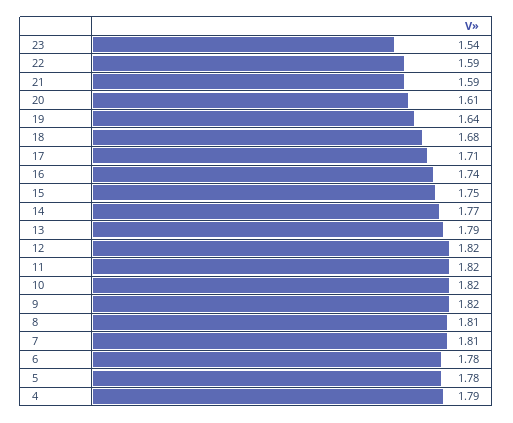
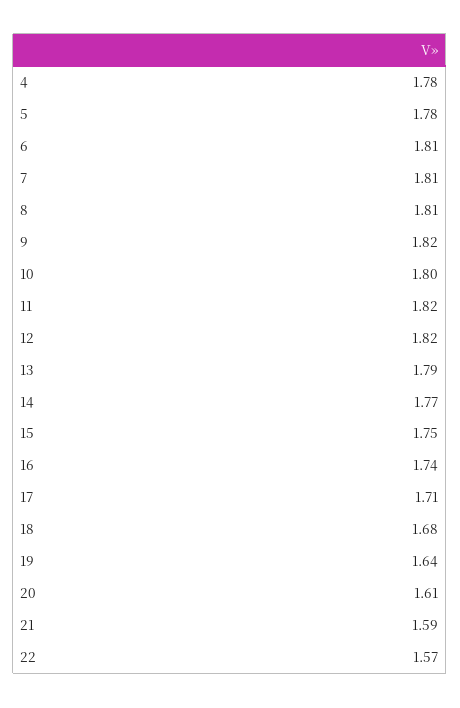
23: 1.54 -> none
22: 1.59 -> 1.57
10: 1.82 -> 1.8
6: 1.78 -> 1.81
4: 1.79 -> 1.78

